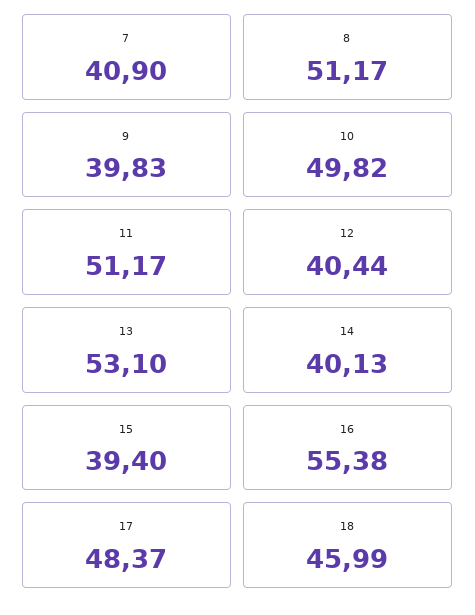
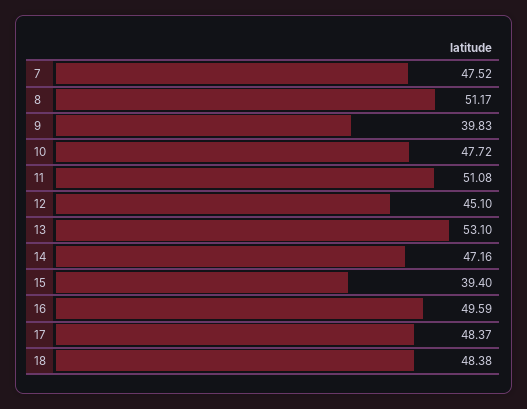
7: 40.9 -> 47.52
10: 49.82 -> 47.72
11: 51.17 -> 51.08
12: 40.44 -> 45.1
14: 40.13 -> 47.16
16: 55.38 -> 49.59
18: 45.99 -> 48.38

